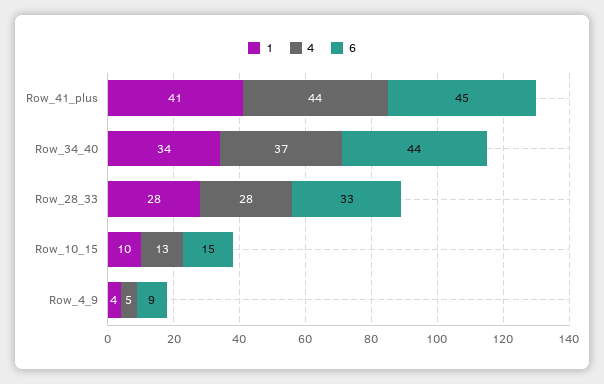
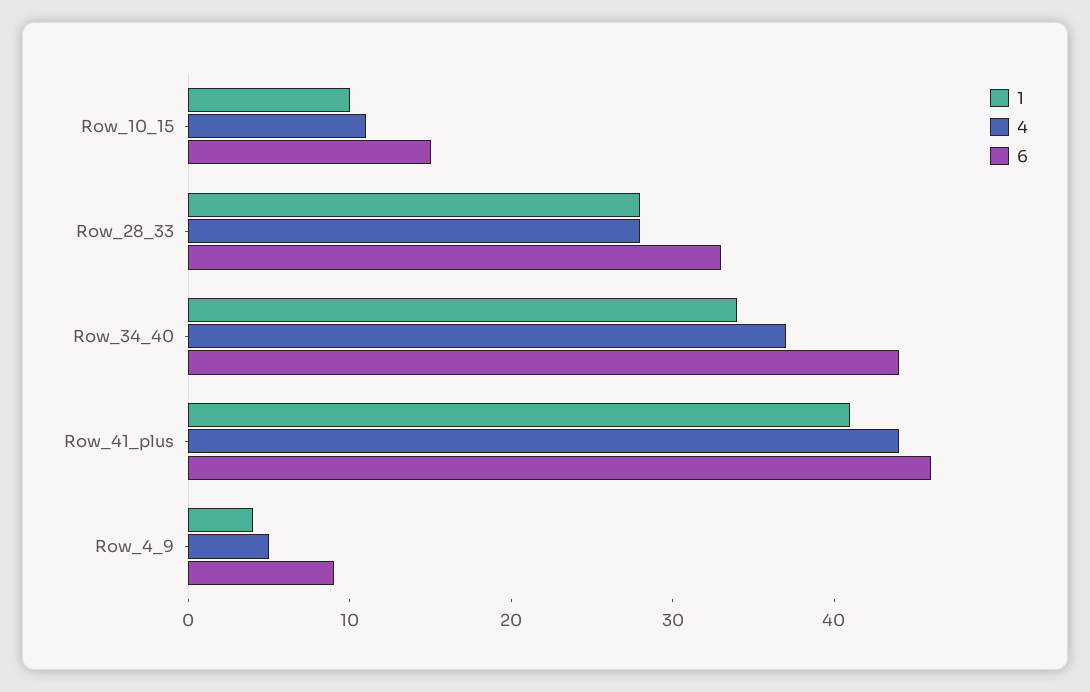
6, Row_41_plus: 45 -> 46
4, Row_10_15: 13 -> 11

